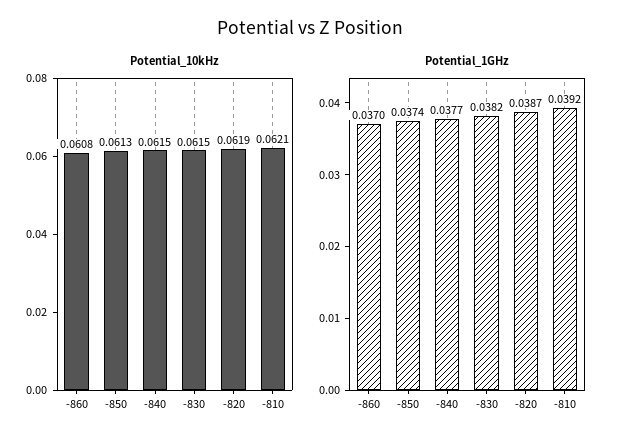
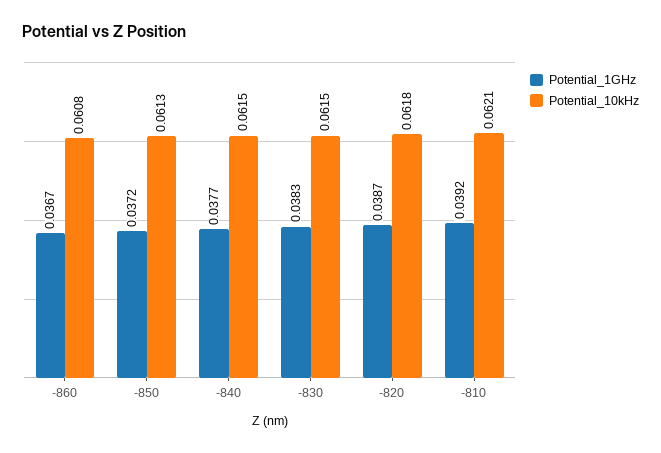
Potential_10kHz, -820: 0.0619 -> 0.0618
Potential_1GHz, -860: 0.037 -> 0.0367
Potential_1GHz, -850: 0.0374 -> 0.0372
Potential_1GHz, -830: 0.0382 -> 0.0383

